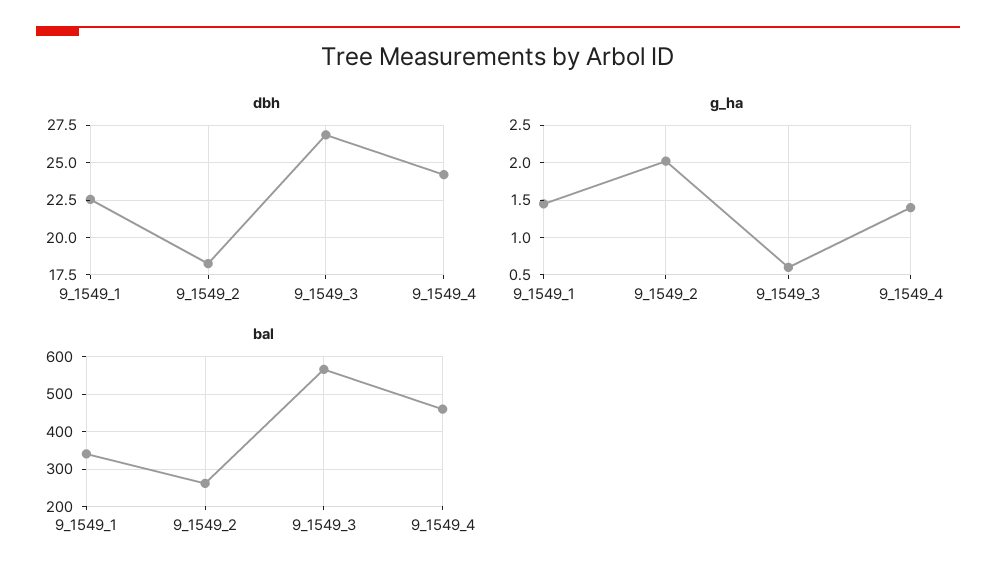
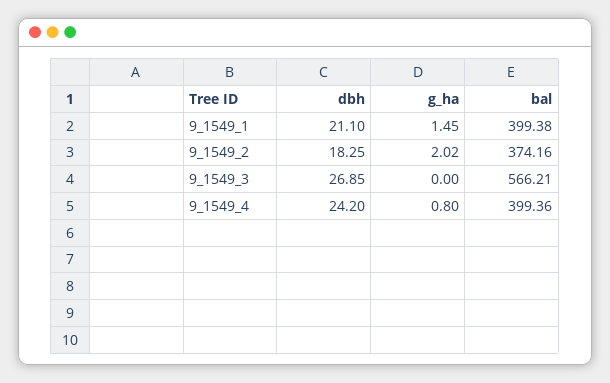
dbh, 9_1549_1: 22.5 -> 21.1
g_ha, 9_1549_3: 0.6 -> 0
g_ha, 9_1549_4: 1.4 -> 0.8
bal, 9_1549_1: 340 -> 399.38
bal, 9_1549_2: 260 -> 374.16
bal, 9_1549_4: 460 -> 399.36

